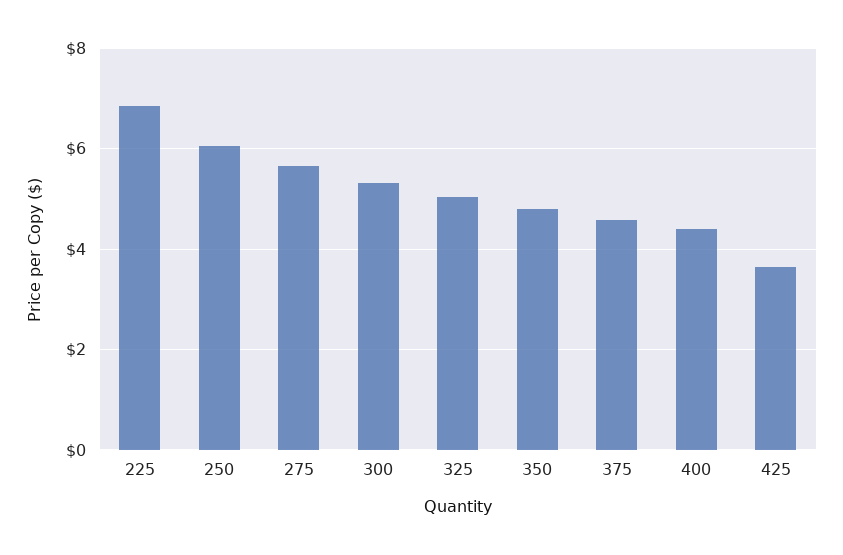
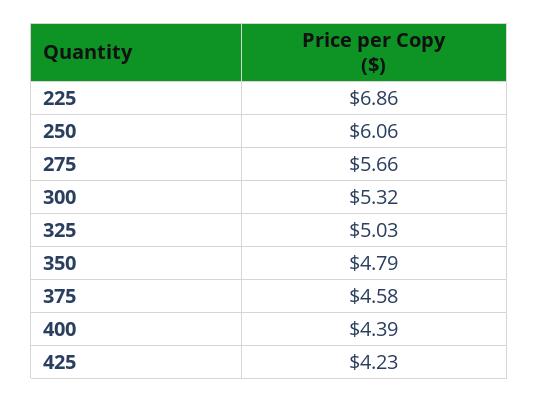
425: 3.6 -> 4.23

